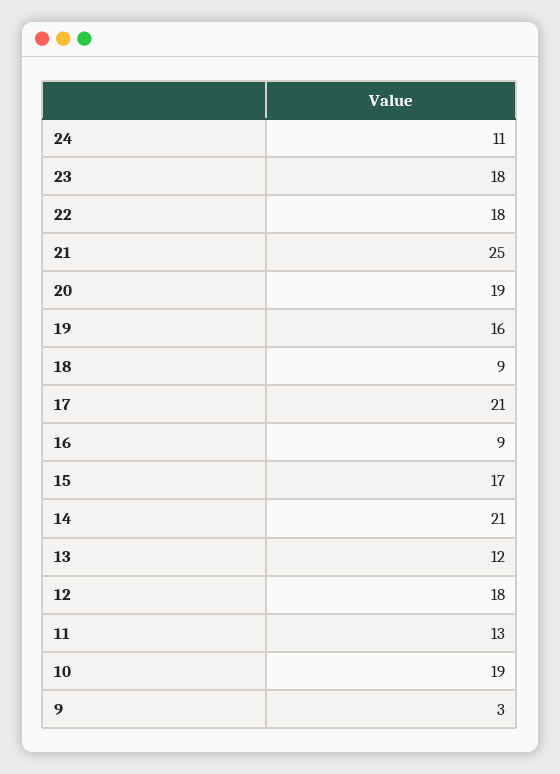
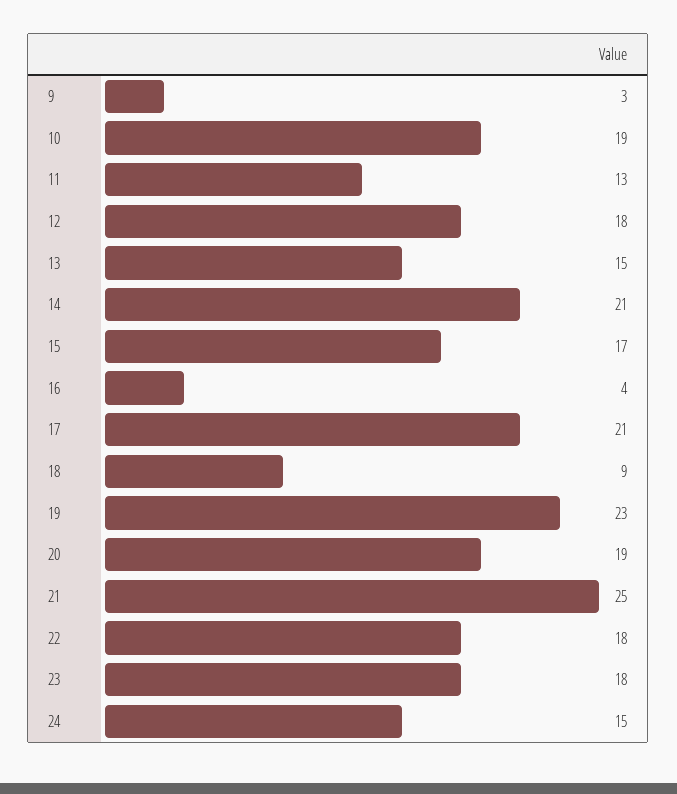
24: 11 -> 15
19: 16 -> 23
16: 9 -> 4
13: 12 -> 15

